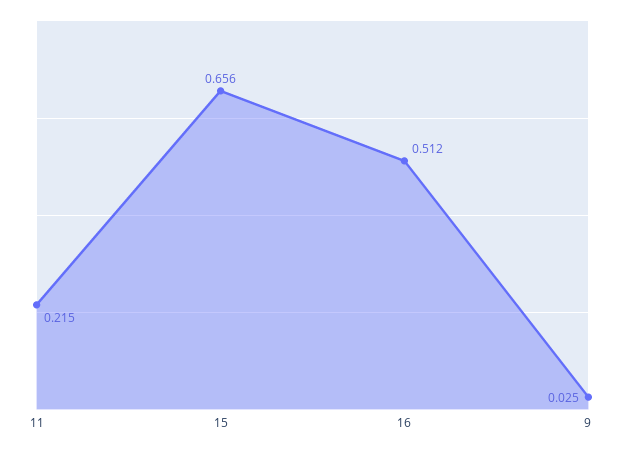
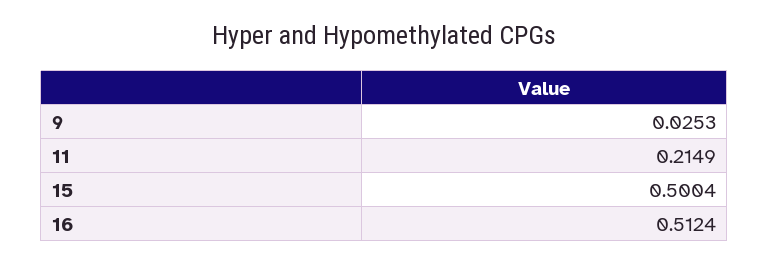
15: 0.656 -> 0.5004

